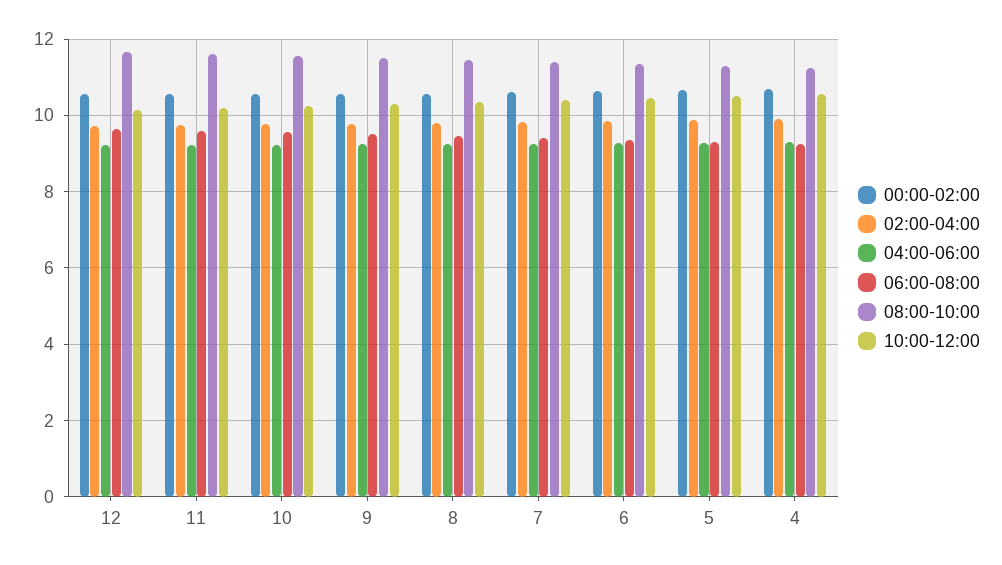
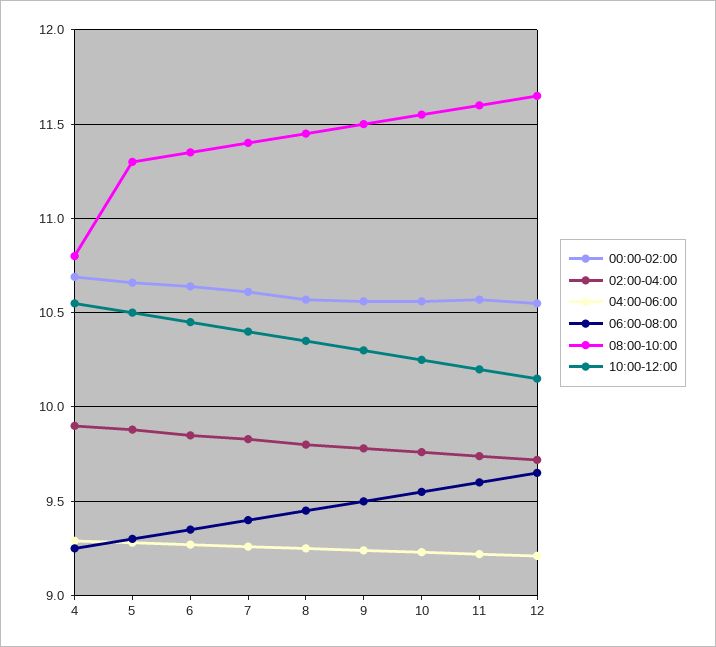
08:00-10:00, 4: 11.2 -> 10.8

